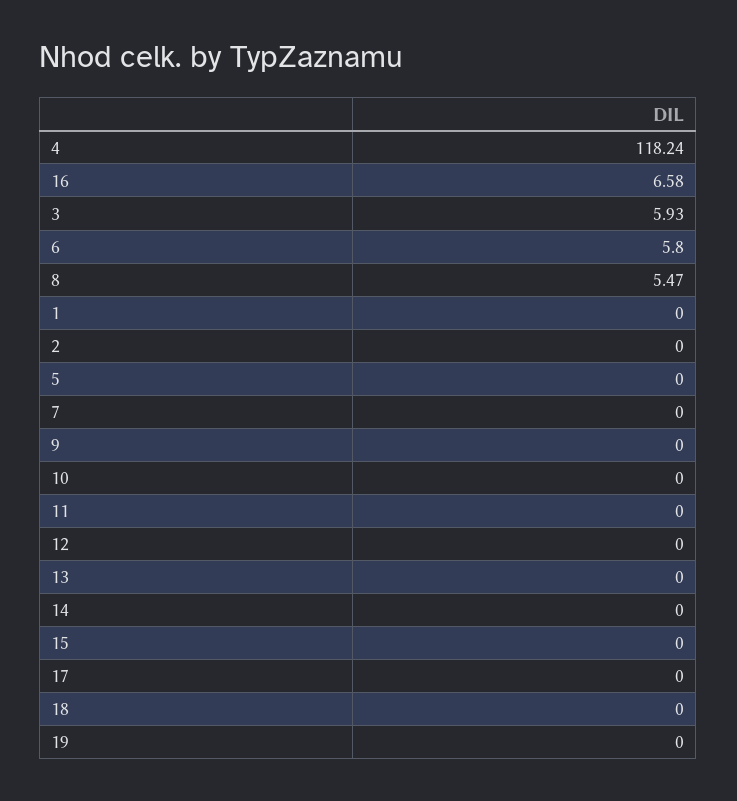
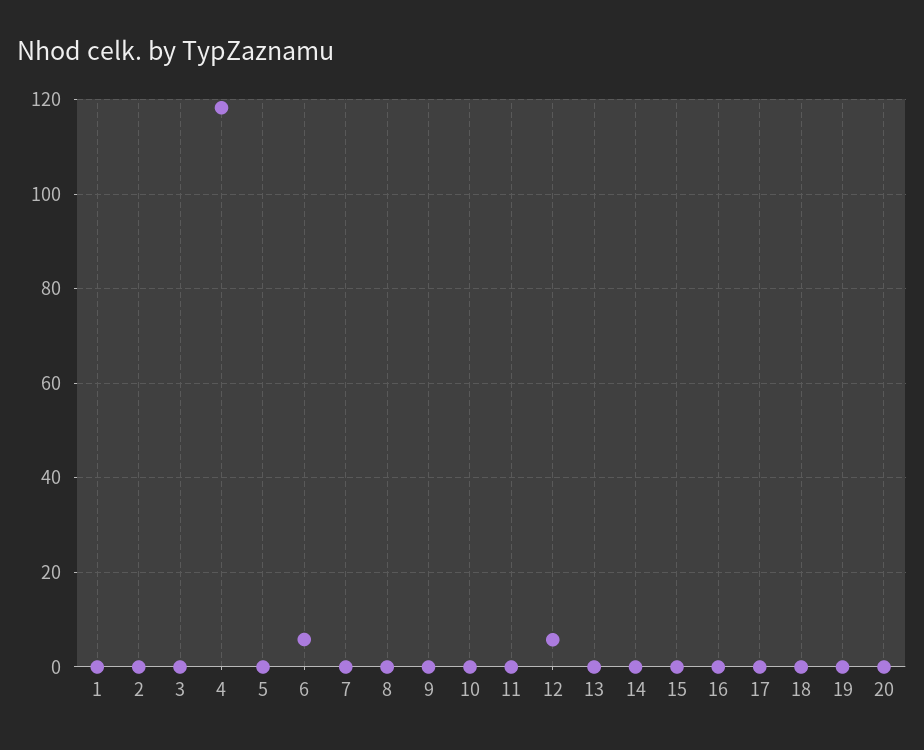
16: 6.58 -> 0
3: 5.93 -> 0
8: 5.47 -> 0
12: 0 -> 6
20: none -> 0

